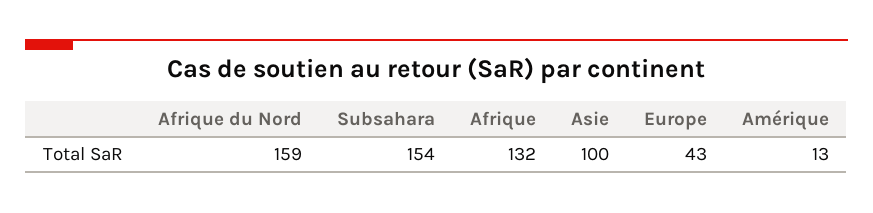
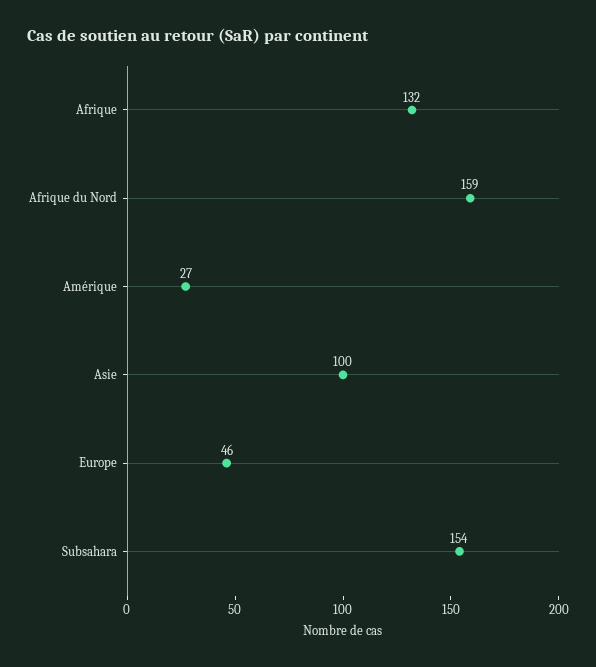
Europe: 43 -> 46
Amérique: 13 -> 27

